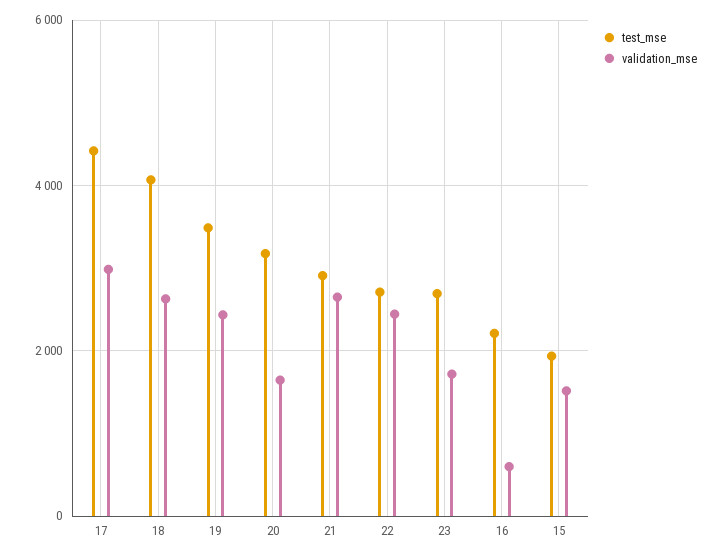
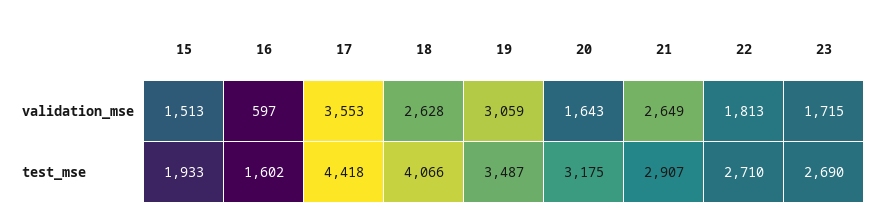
validation_mse, 17: 3000 -> 3553
validation_mse, 19: 2400 -> 3059
validation_mse, 22: 2400 -> 1813
test_mse, 16: 2200 -> 1602

